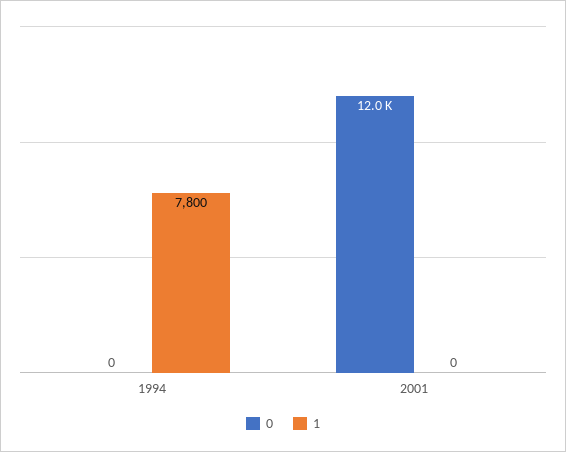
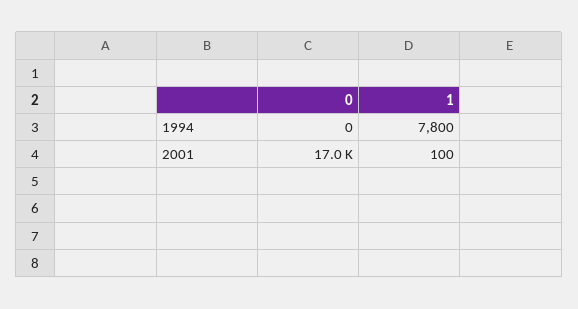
0, 2001: 12000 -> 17000
1, 2001: 0 -> 100

